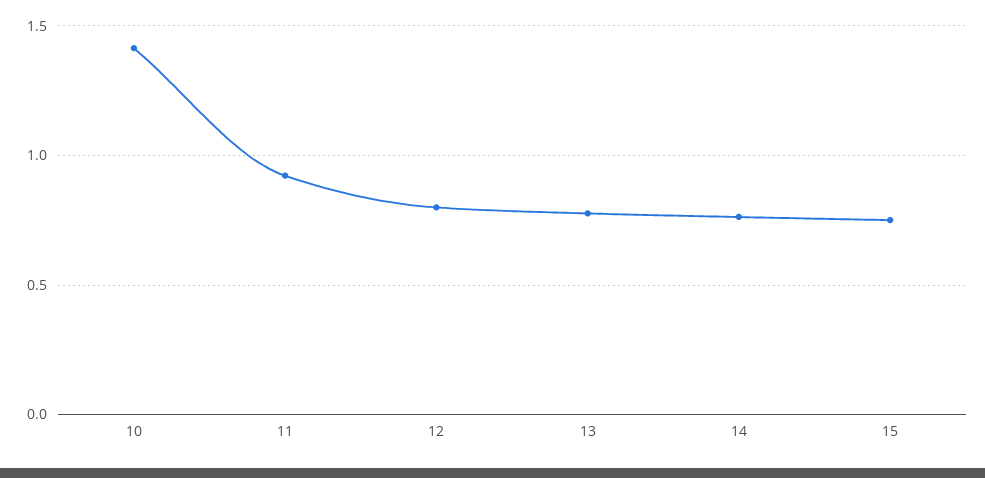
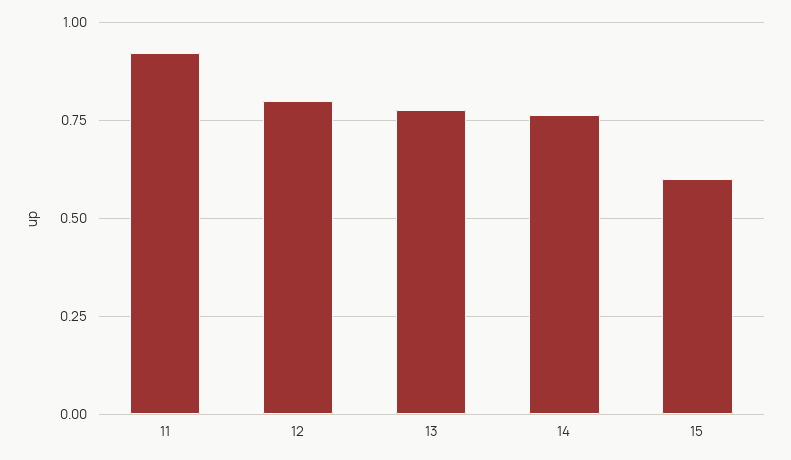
10: 1.4 -> none
15: 0.75 -> 0.6

